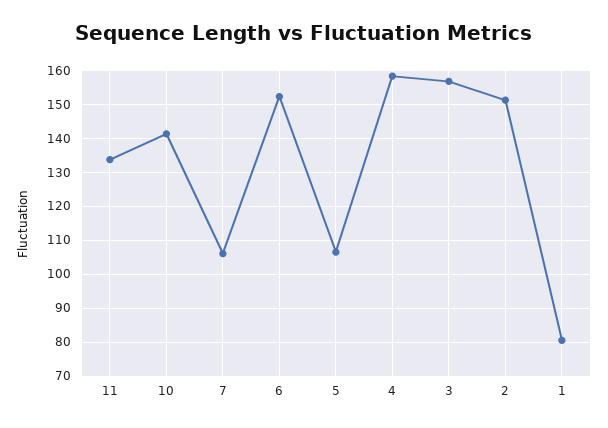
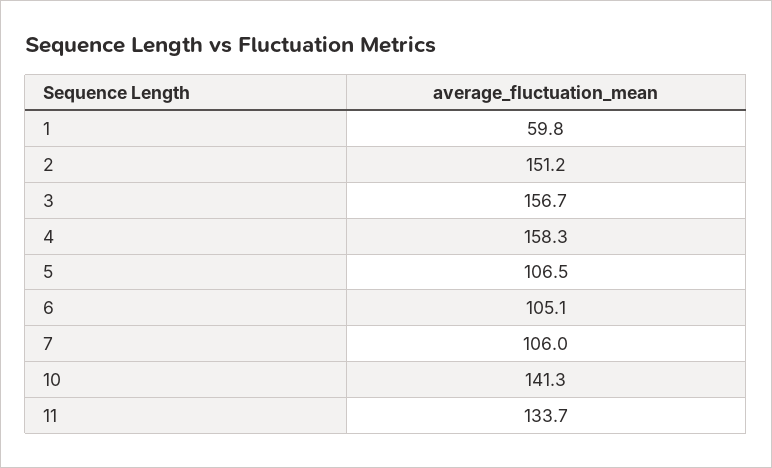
6: 152 -> 105.1
1: 80 -> 59.8

